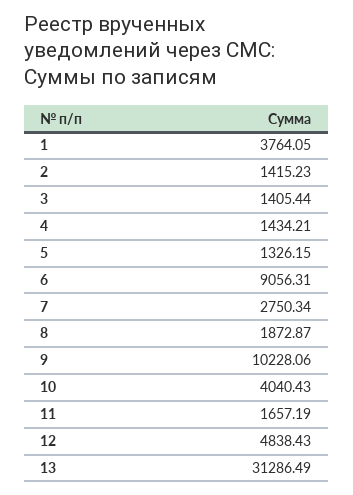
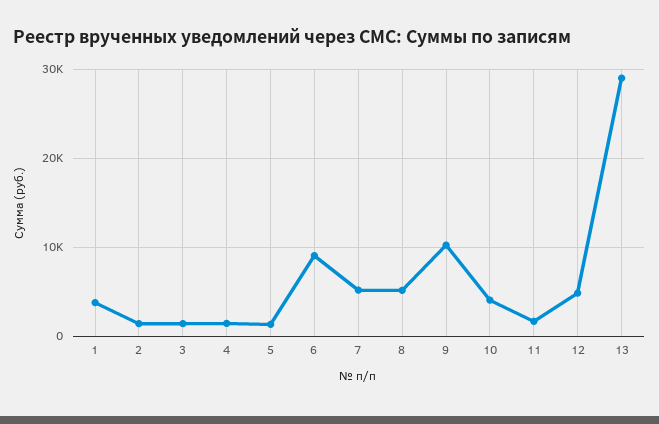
7: 2750.34 -> 5000
8: 1872.87 -> 5000
13: 31286.49 -> 29000

